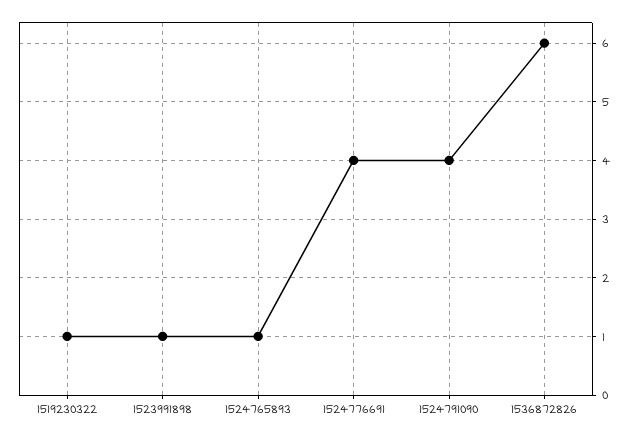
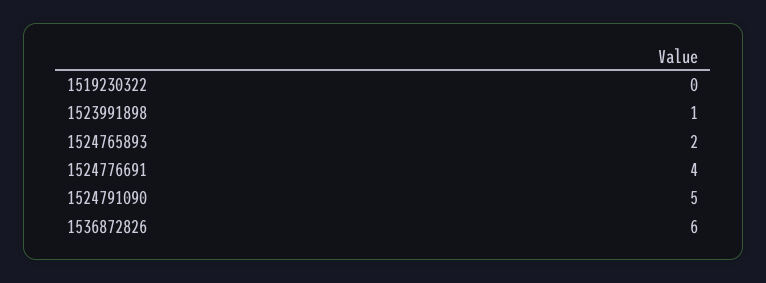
1519230322: 1 -> 0
1524765893: 1 -> 2
1524791090: 4 -> 5

